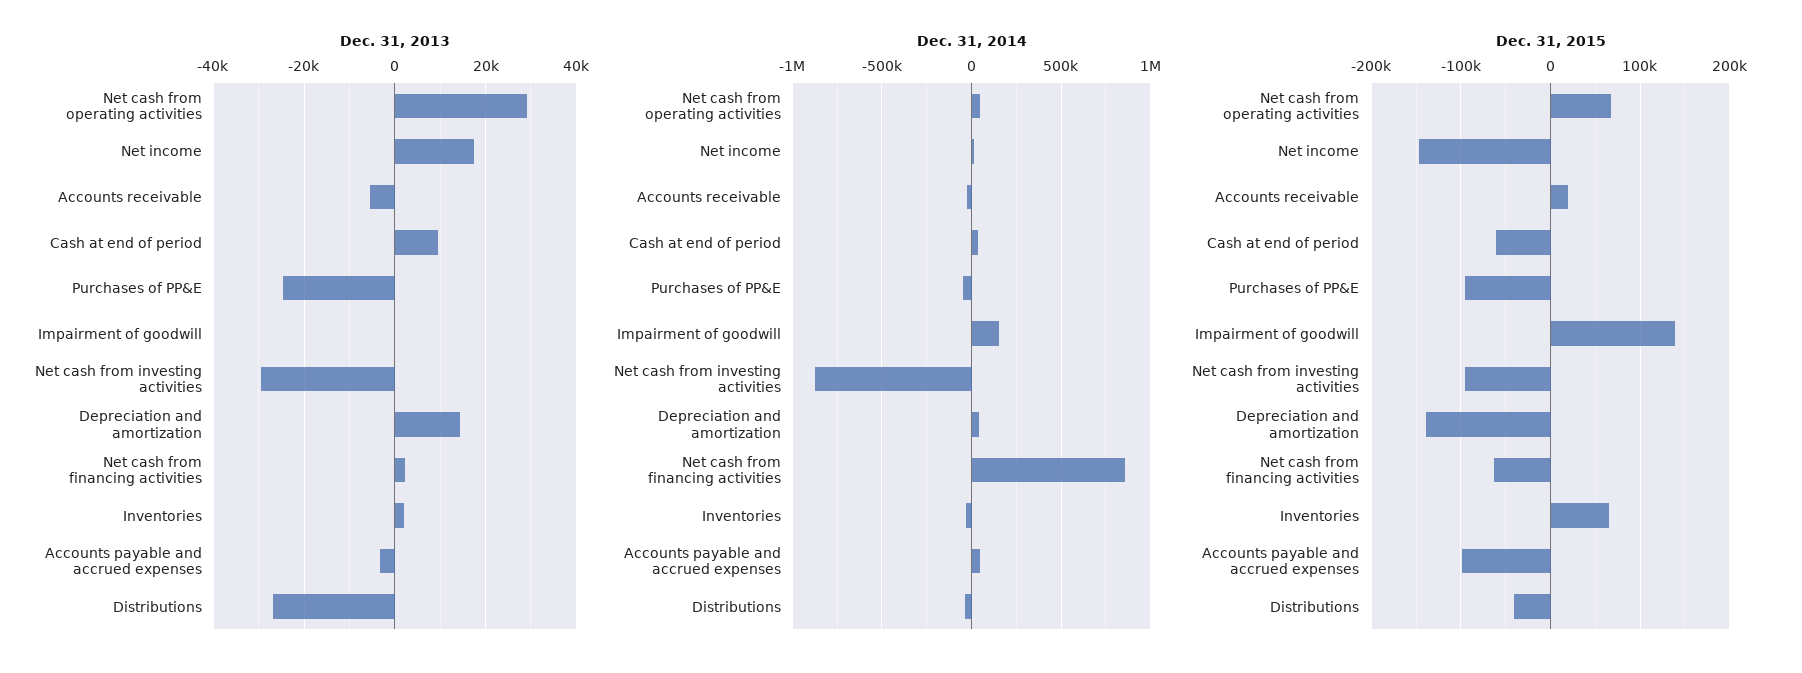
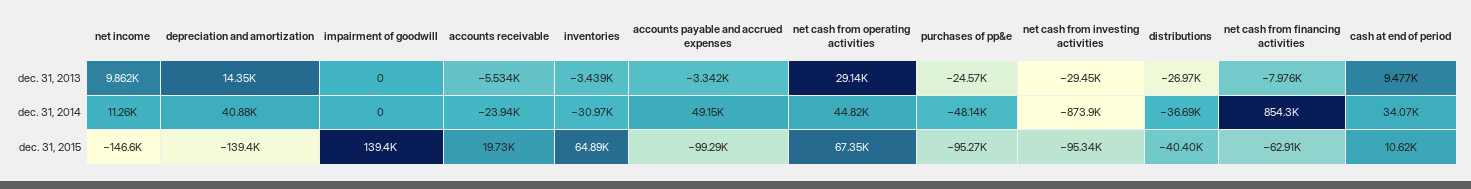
Dec. 31, 2013, Net income: 18000 -> 9862
Dec. 31, 2013, Net cash from financing activities: 2000 -> -7976
Dec. 31, 2013, Inventories: 2000 -> -3439
Dec. 31, 2014, Impairment of goodwill: 150000 -> 0
Dec. 31, 2015, Cash at end of period: -60000 -> 10620

